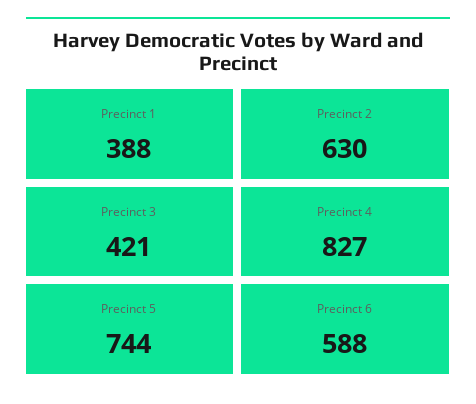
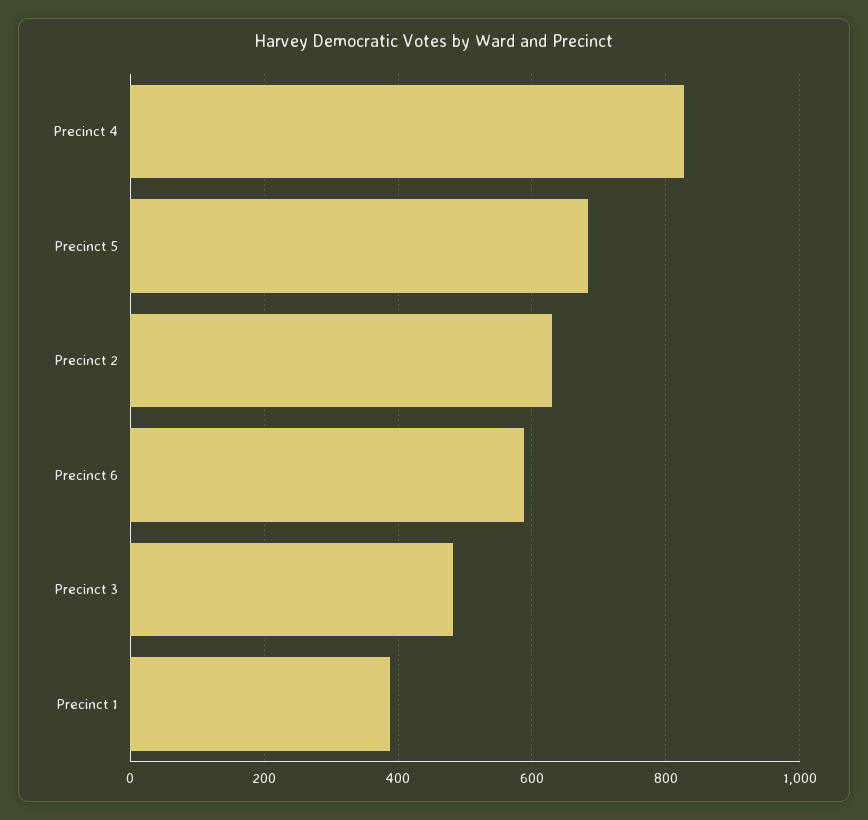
Precinct 3: 421 -> 480
Precinct 5: 744 -> 680

